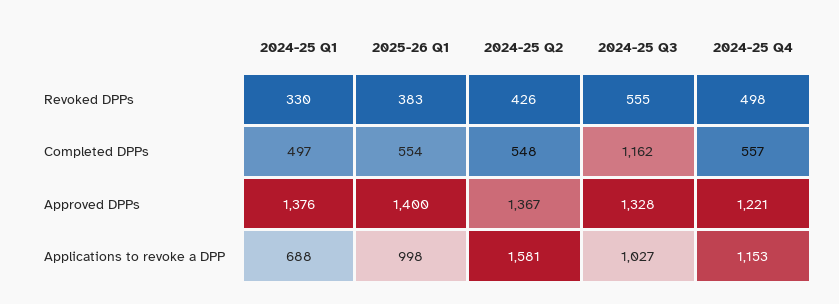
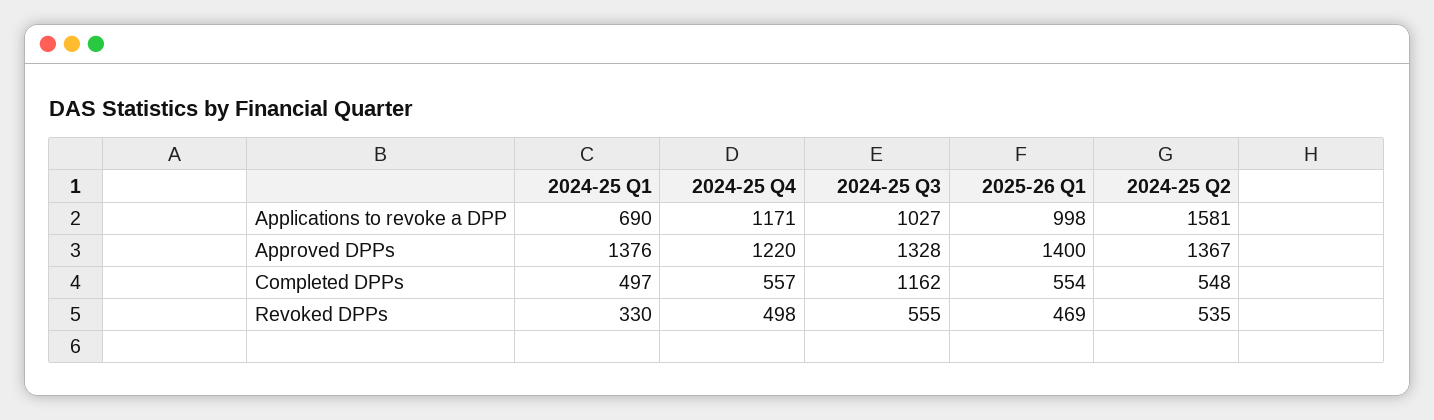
2025-26 Q1, Revoked DPPs: 383 -> 469
2024-25 Q2, Revoked DPPs: 426 -> 535
2024-25 Q4, Approved DPPs: 1221 -> 1220
2024-25 Q1, Applications to revoke a DPP: 688 -> 690
2024-25 Q4, Applications to revoke a DPP: 1153 -> 1171

